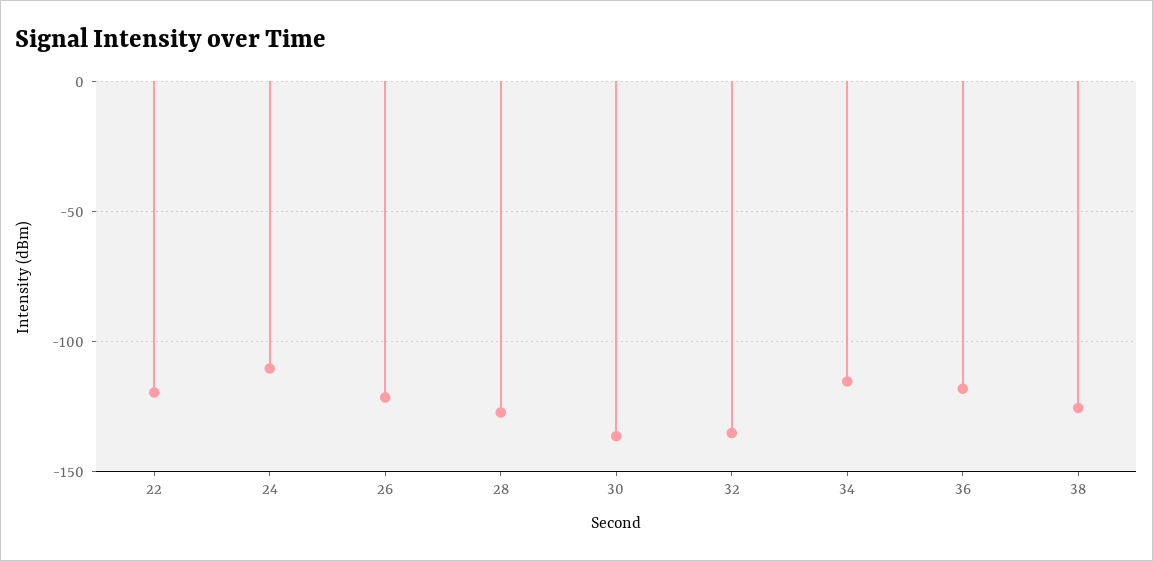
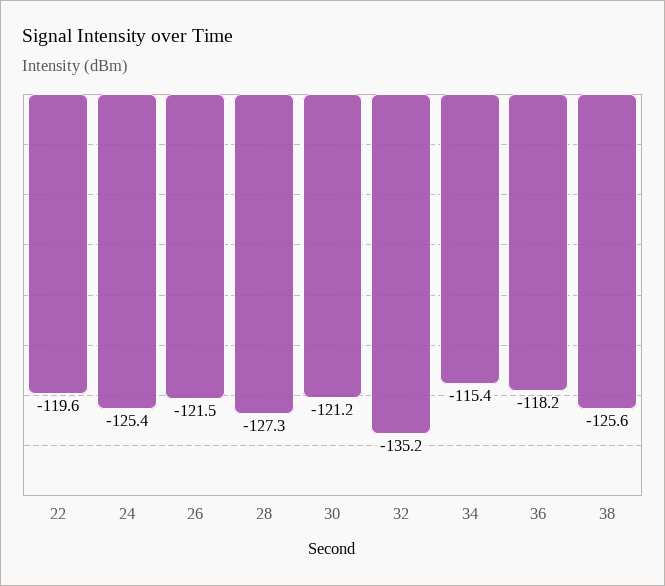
24: -110 -> -125.4
30: -135 -> -121.2

